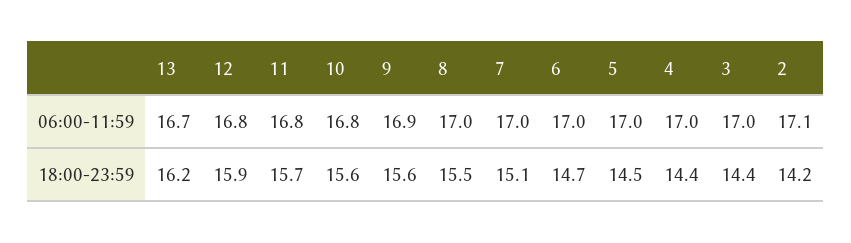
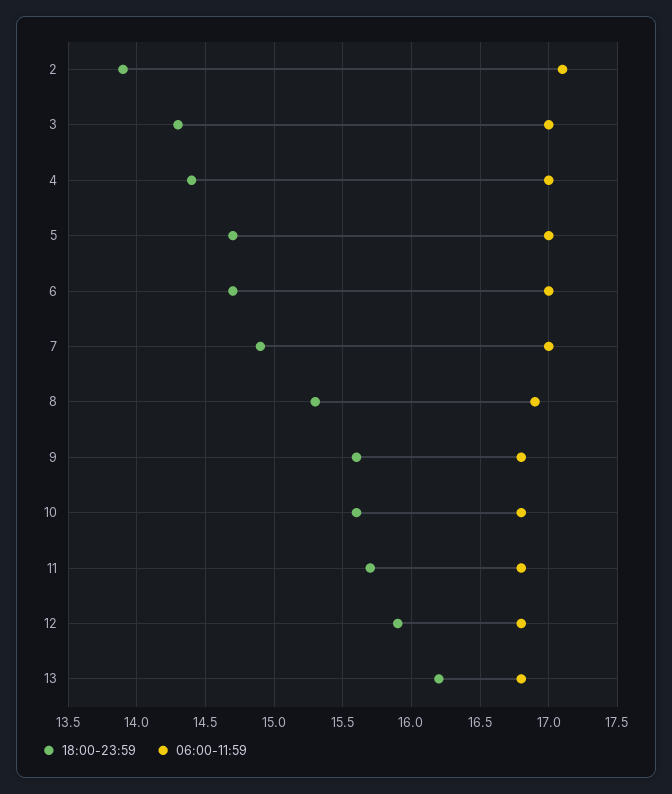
06:00-11:59, 13: 16.7 -> 16.8
06:00-11:59, 9: 16.9 -> 16.8
06:00-11:59, 8: 17 -> 16.9
18:00-23:59, 8: 15.5 -> 15.3
18:00-23:59, 7: 15.1 -> 14.9
18:00-23:59, 5: 14.5 -> 14.7
18:00-23:59, 3: 14.4 -> 14.3
18:00-23:59, 2: 14.2 -> 13.9

